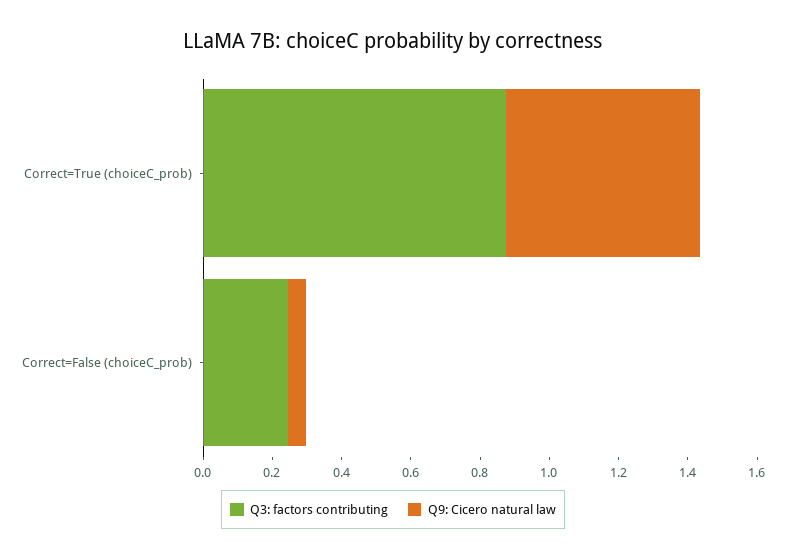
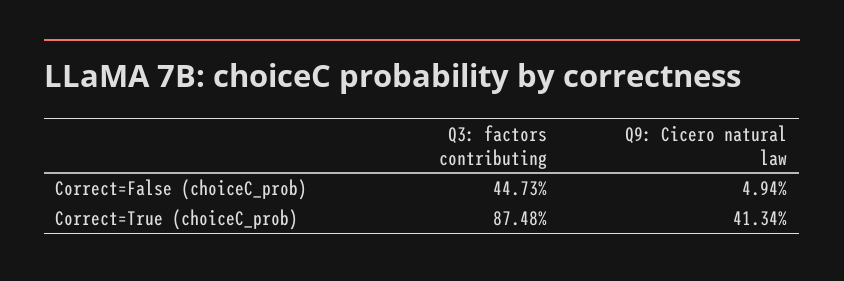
Q9: Cicero natural law, Correct=True (choiceC_prob): 0.55 -> 0.4134
Q3: factors contributing, Correct=False (choiceC_prob): 0.25 -> 0.4473

